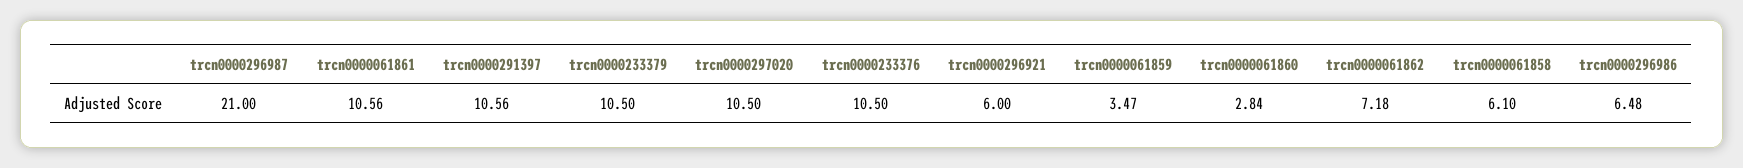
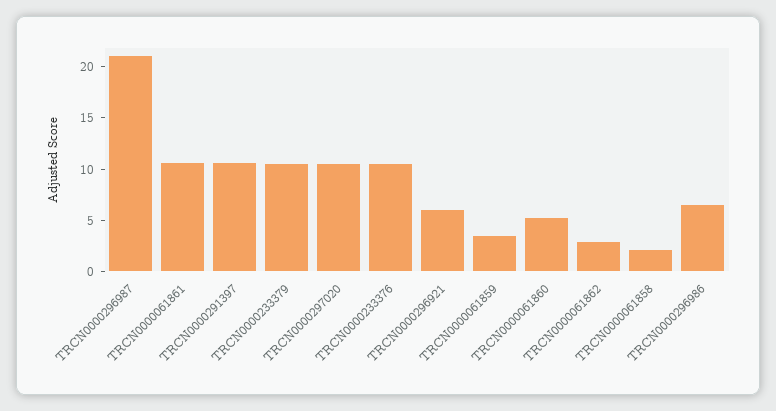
trcn0000061860: 2.84 -> 5
trcn0000061862: 7.18 -> 3
trcn0000061858: 6.1 -> 2

